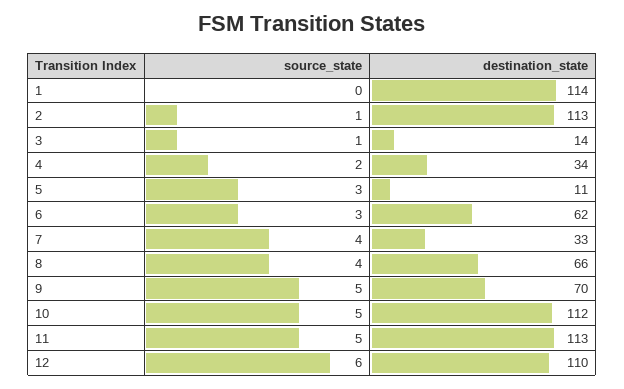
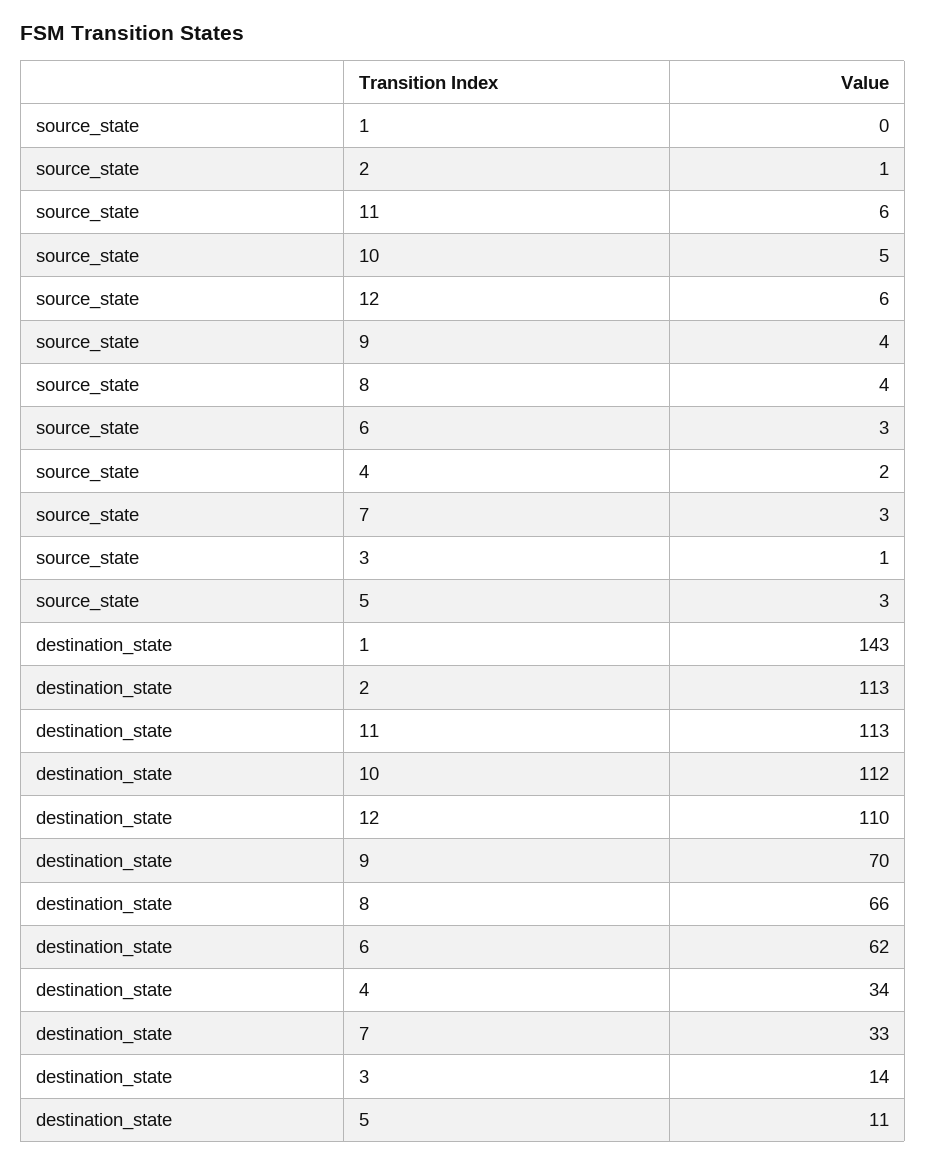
destination_state, 1: 114 -> 143
source_state, 7: 4 -> 3
source_state, 9: 5 -> 4
source_state, 11: 5 -> 6

